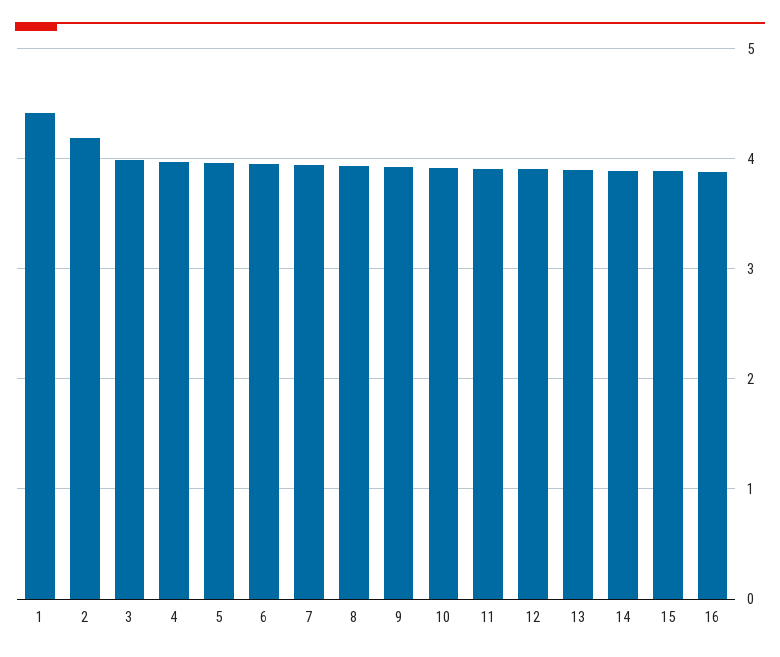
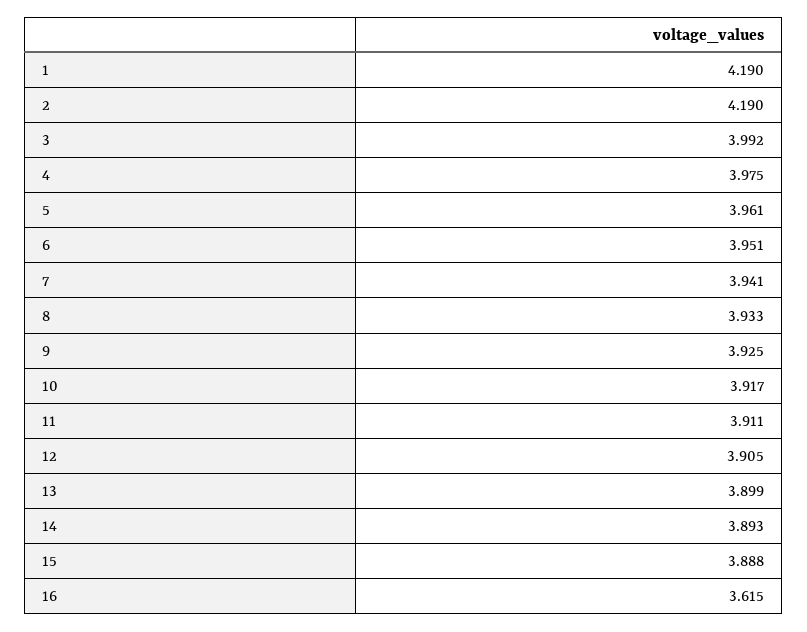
1: 4.4 -> 4.19
16: 3.9 -> 3.615

